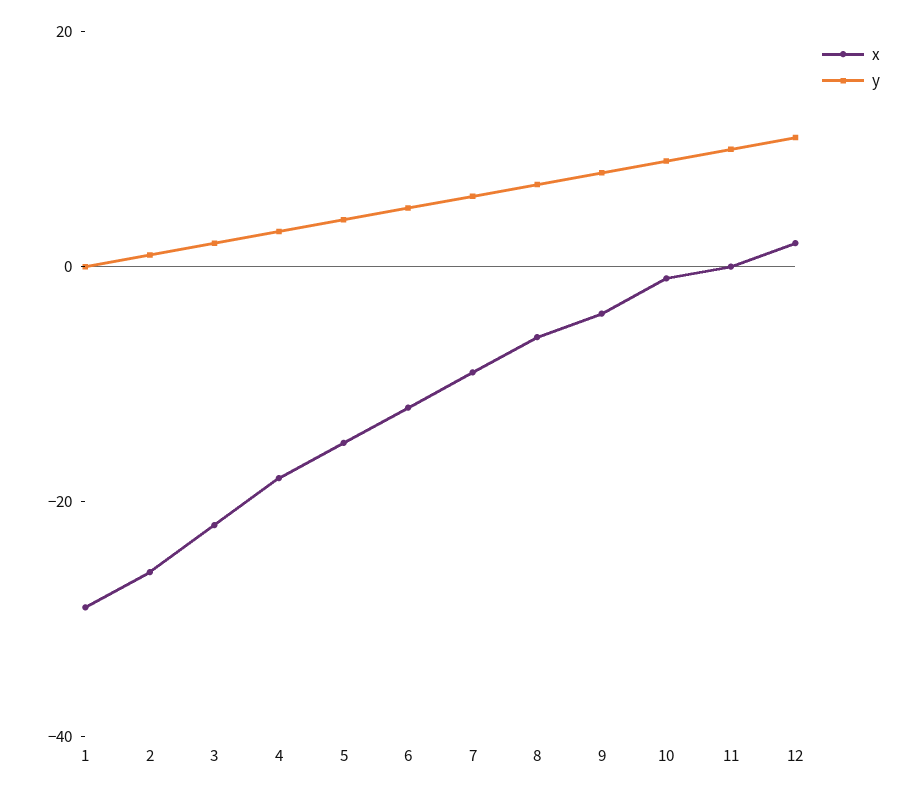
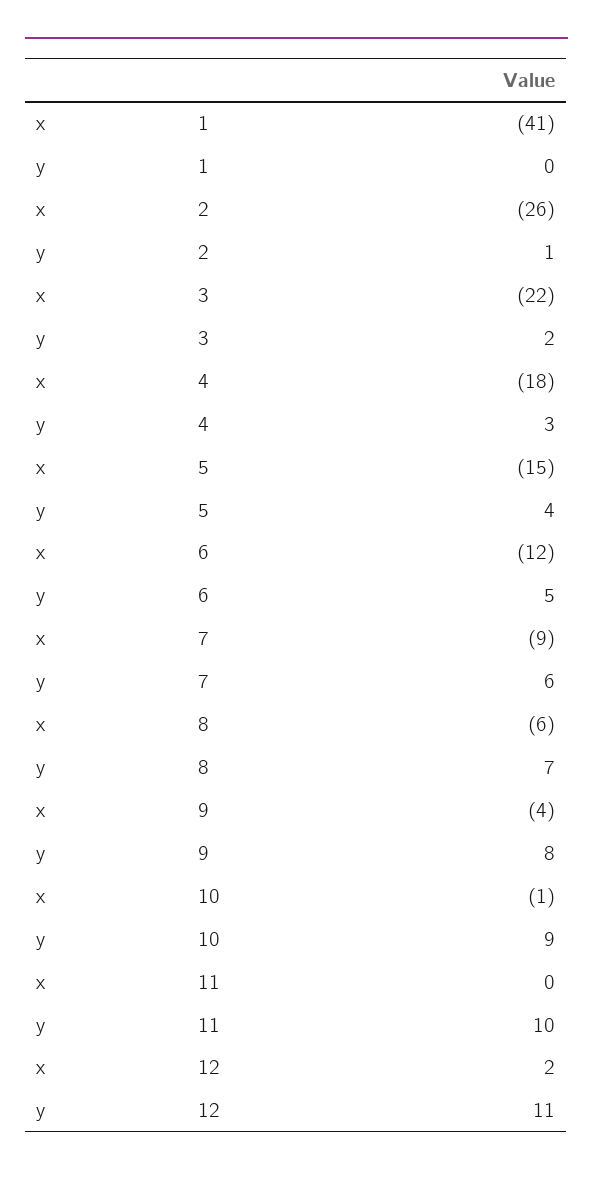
x, 1: -30 -> -41

